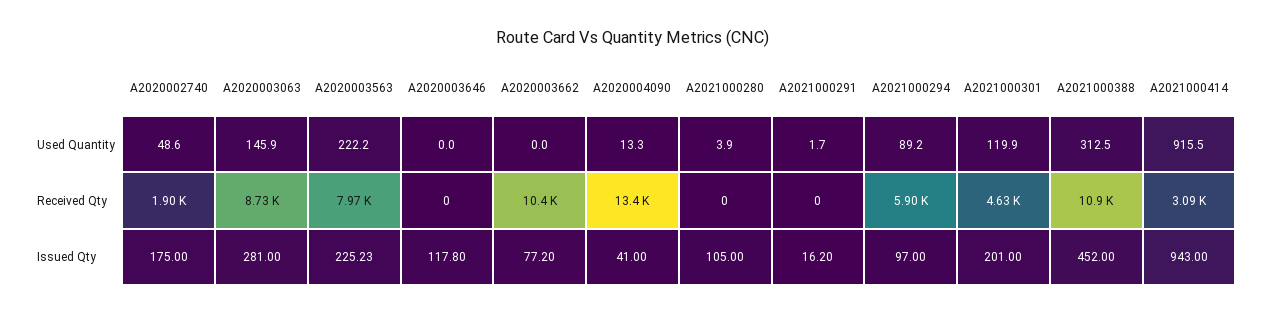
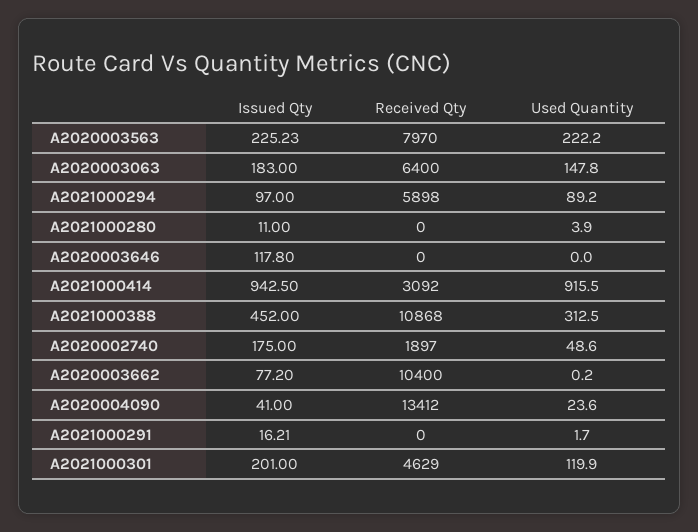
A2020003063, Used Quantity: 145.9 -> 147.8
A2020003662, Used Quantity: 0 -> 0.2
A2020004090, Used Quantity: 13.3 -> 23.6
A2020003063, Received Qty: 8730 -> 6400
A2020003063, Issued Qty: 281 -> 183
A2021000280, Issued Qty: 105 -> 11
A2021000291, Issued Qty: 16.2 -> 16.21
A2021000414, Issued Qty: 943 -> 942.5

